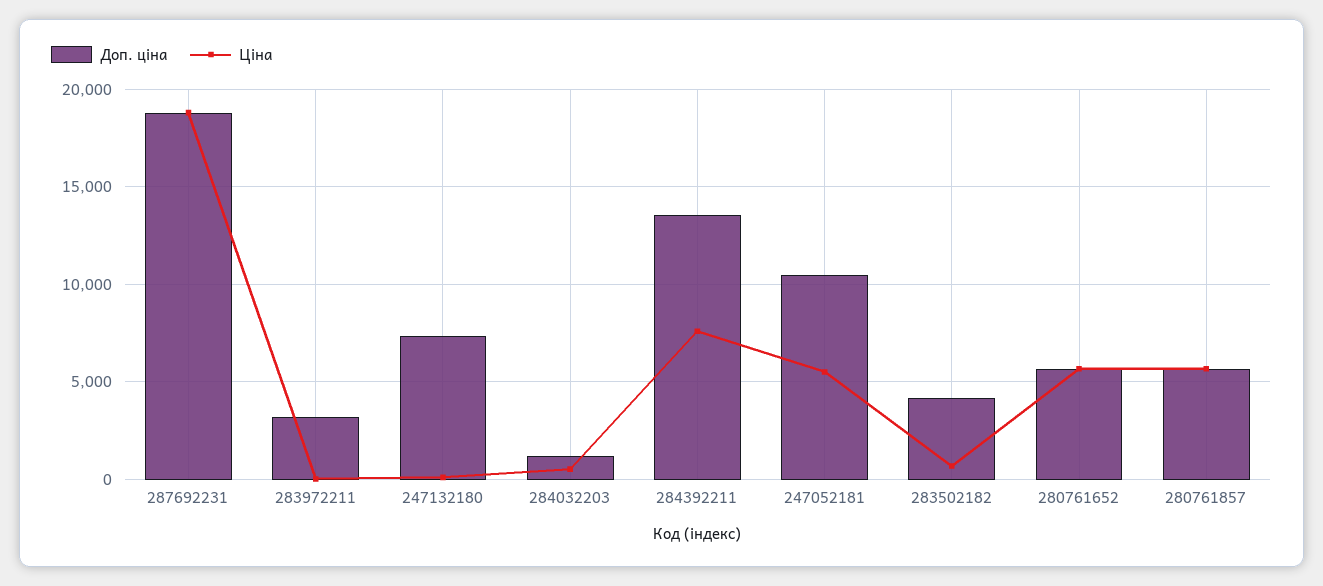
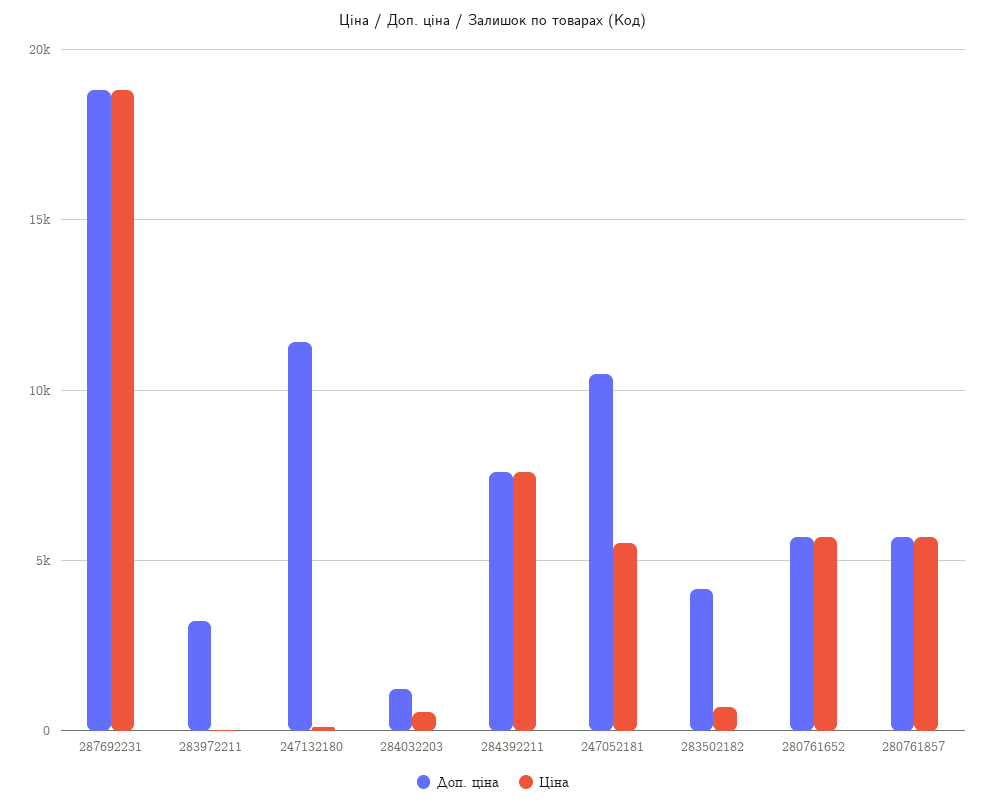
Доп. ціна, 247132180: 7500 -> 11500
Доп. ціна, 284392211: 13500 -> 7500

